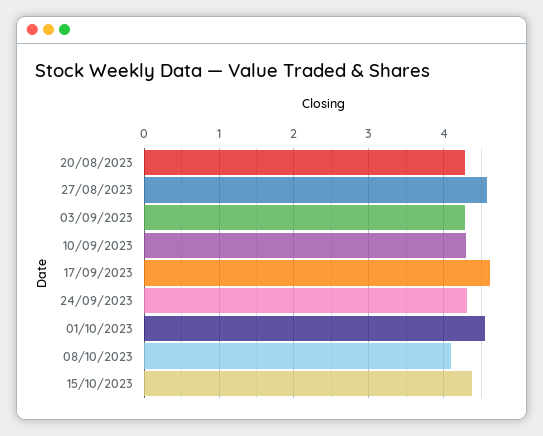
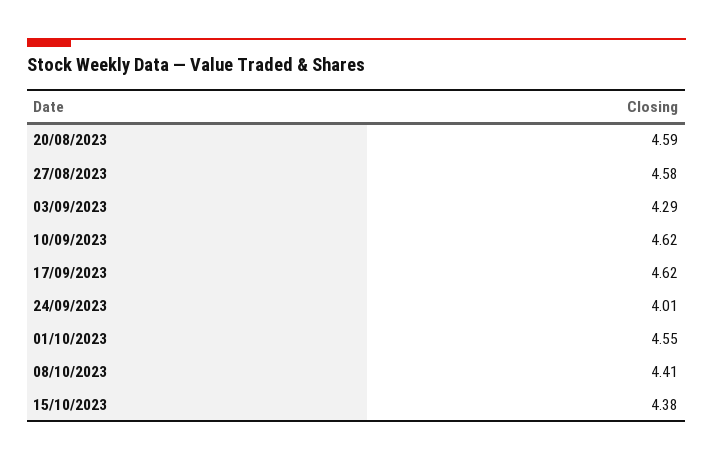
20/08/2023: 4.3 -> 4.59
10/09/2023: 4.3 -> 4.62
24/09/2023: 4.3 -> 4.01
08/10/2023: 4.1 -> 4.41

